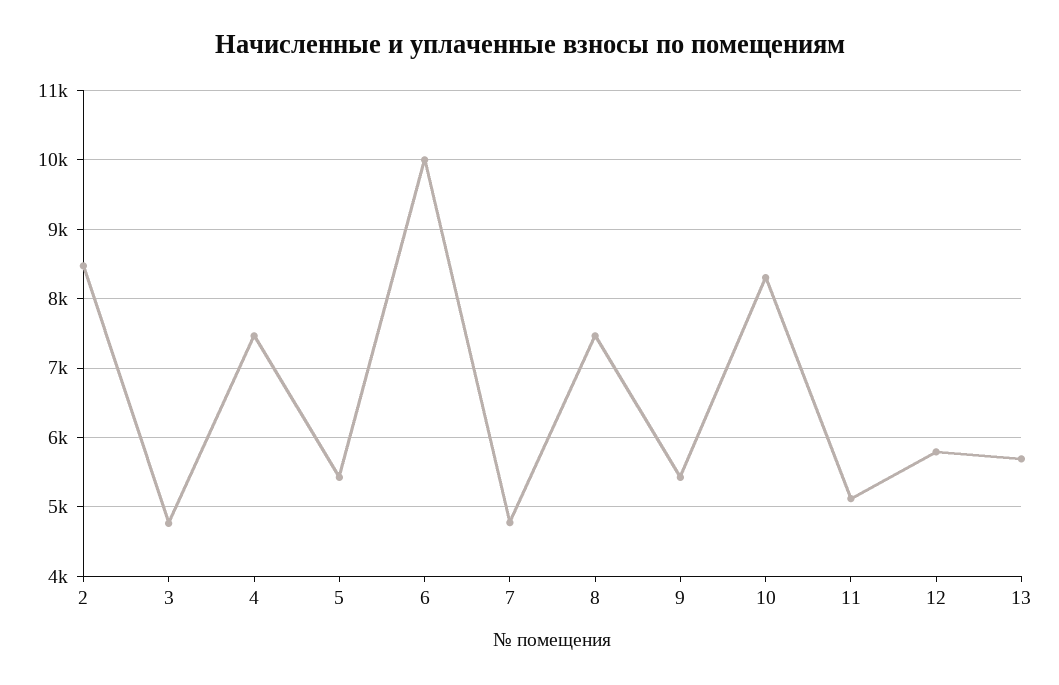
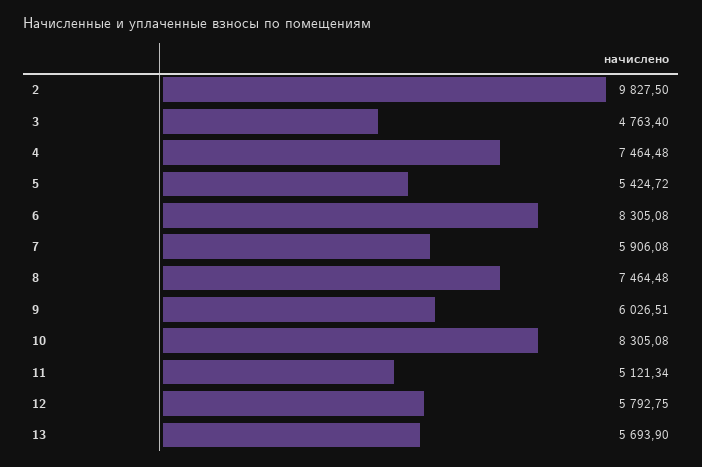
2: 8500 -> 9827.5
6: 10000 -> 8305.08
7: 4800 -> 5906.08
9: 5400 -> 6026.51

